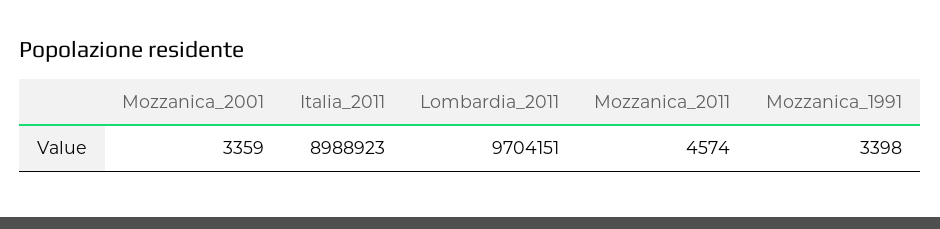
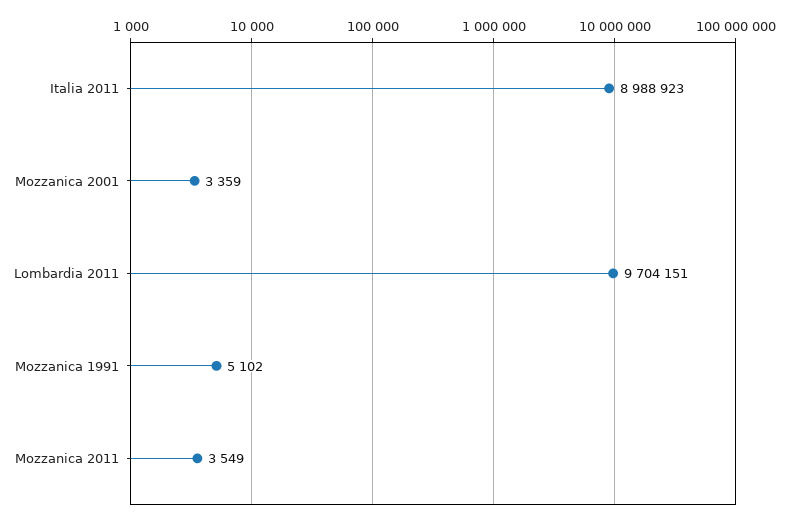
Mozzanica_2011: 4574 -> 3549
Mozzanica_1991: 3398 -> 5102

